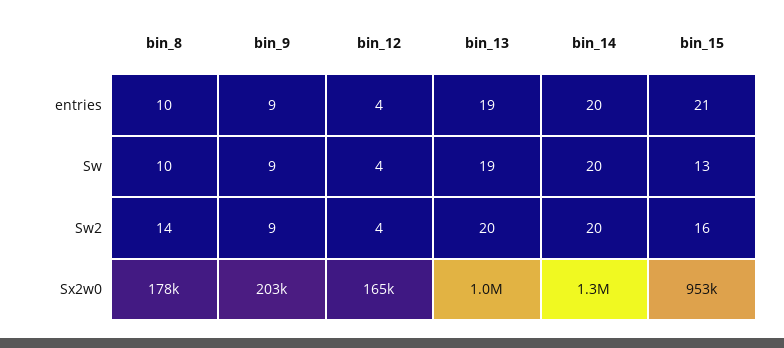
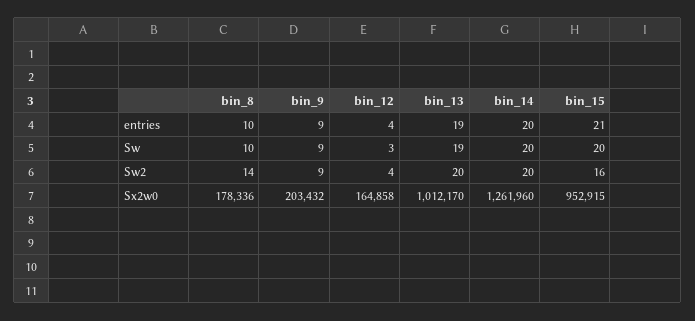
bin_12, Sw: 4 -> 3
bin_15, Sw: 13 -> 20

